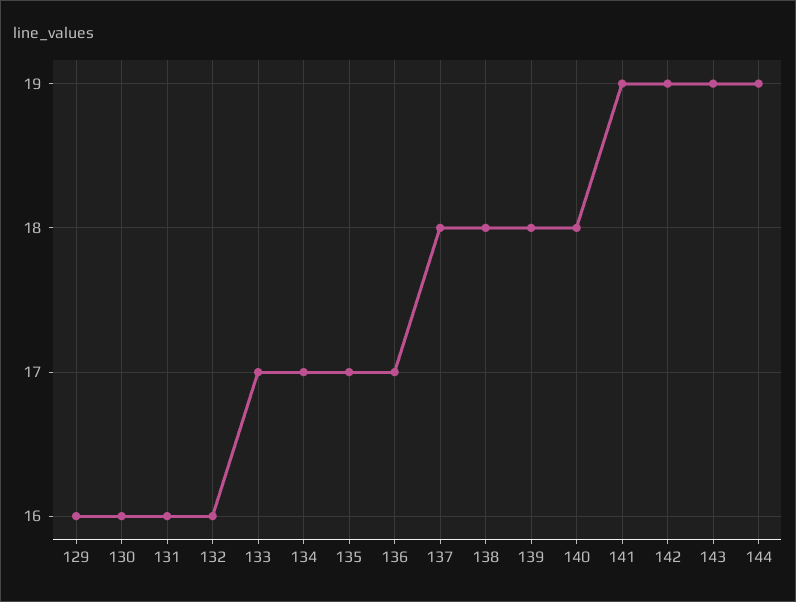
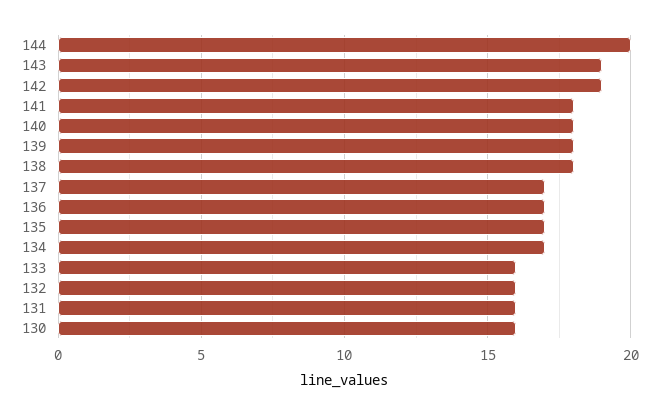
129: 16 -> none
133: 17 -> 16
137: 18 -> 17
141: 19 -> 18
144: 19 -> 20

